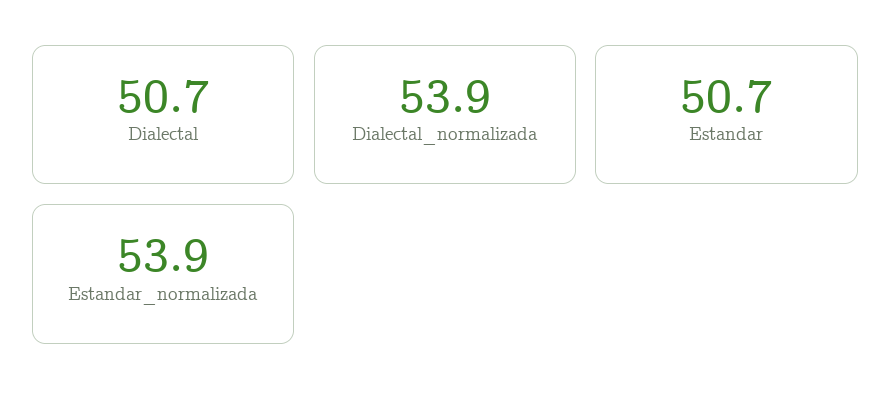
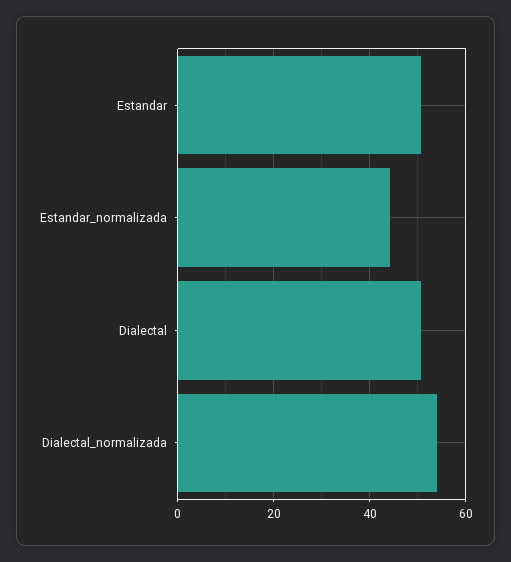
Estandar_normalizada: 53.9 -> 44

